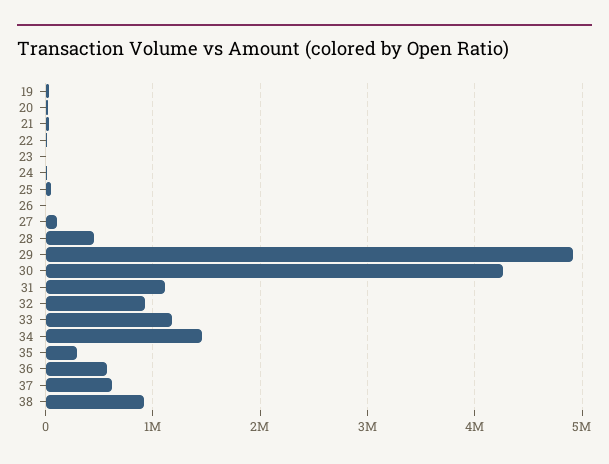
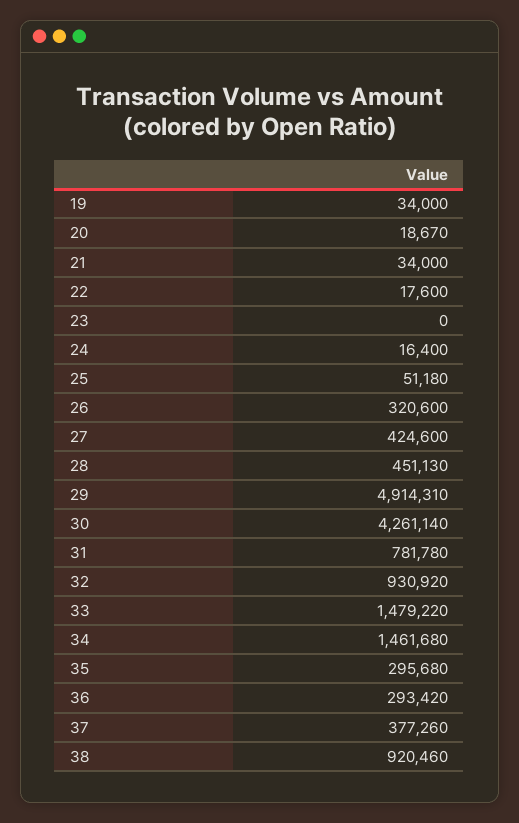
26: 0 -> 320600
27: 100000 -> 424600
31: 1100000 -> 781780
33: 1200000 -> 1479220
36: 600000 -> 293420
37: 600000 -> 377260

